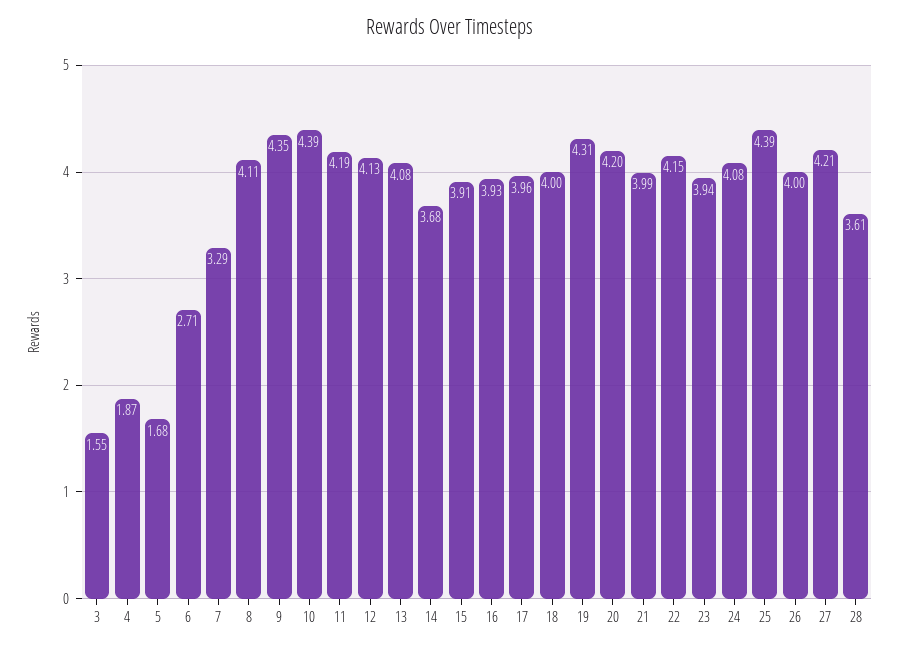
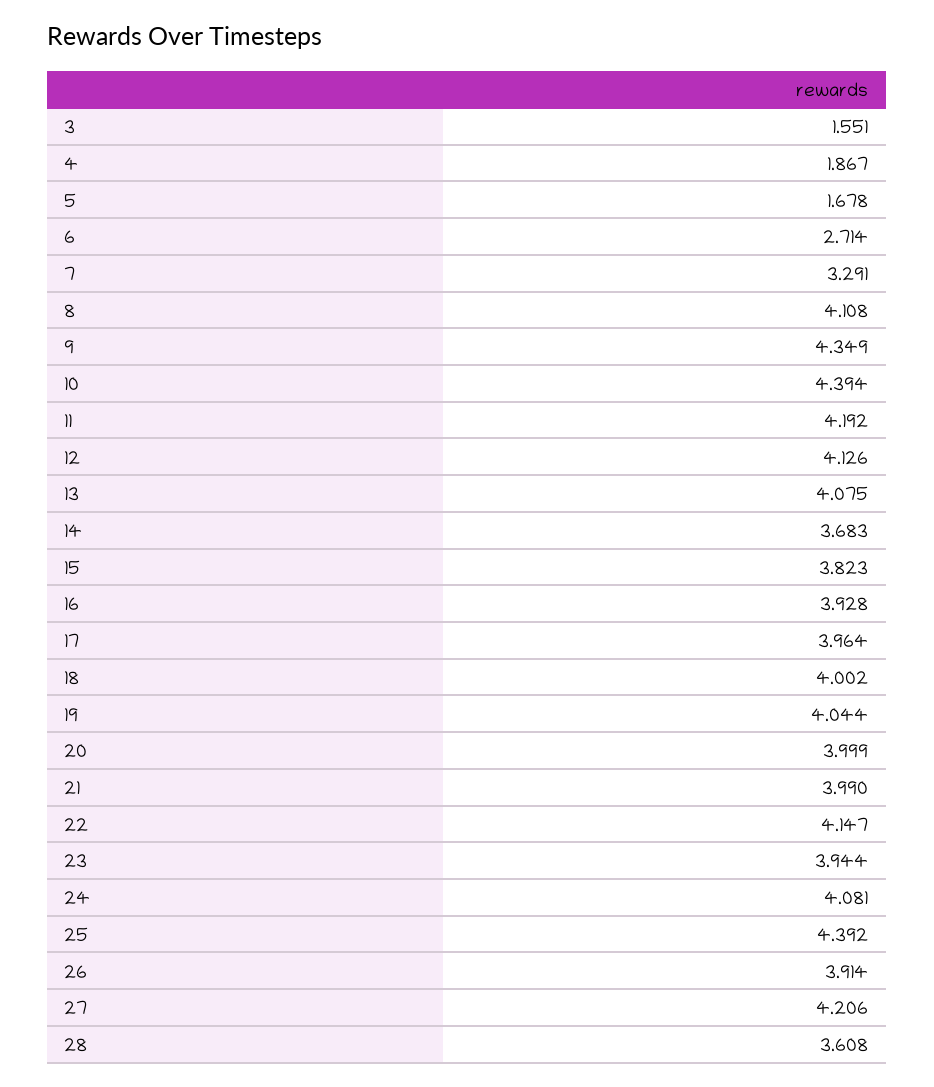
15: 3.91 -> 3.823
19: 4.31 -> 4.044
20: 4.2 -> 3.999
26: 4 -> 3.914

